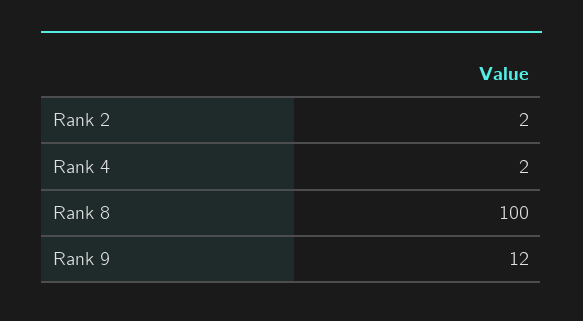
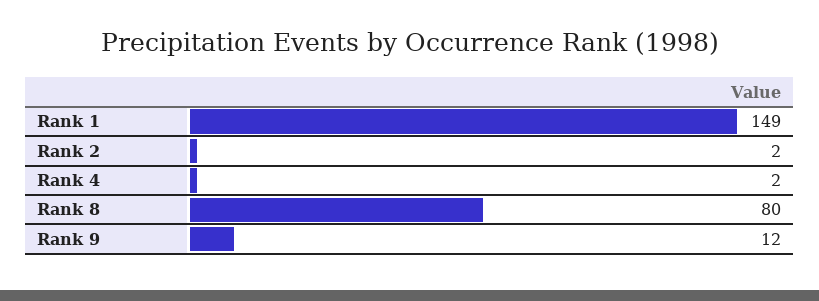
Rank 8: 100 -> 80
Rank 1: none -> 149

